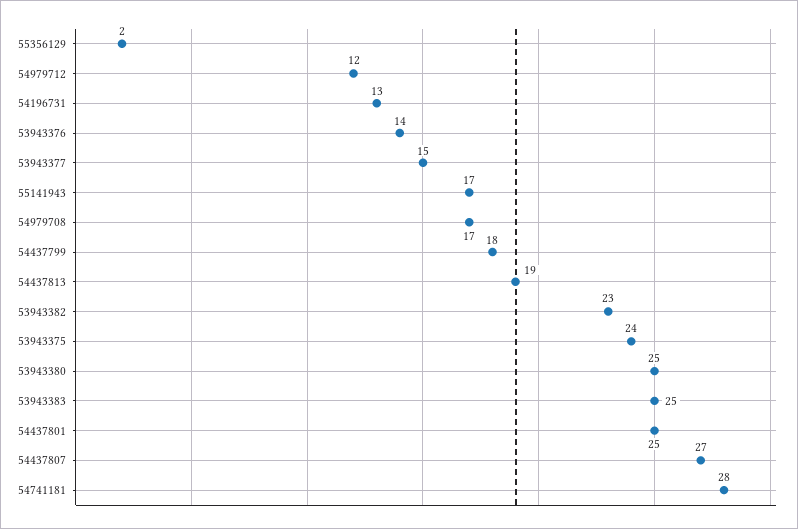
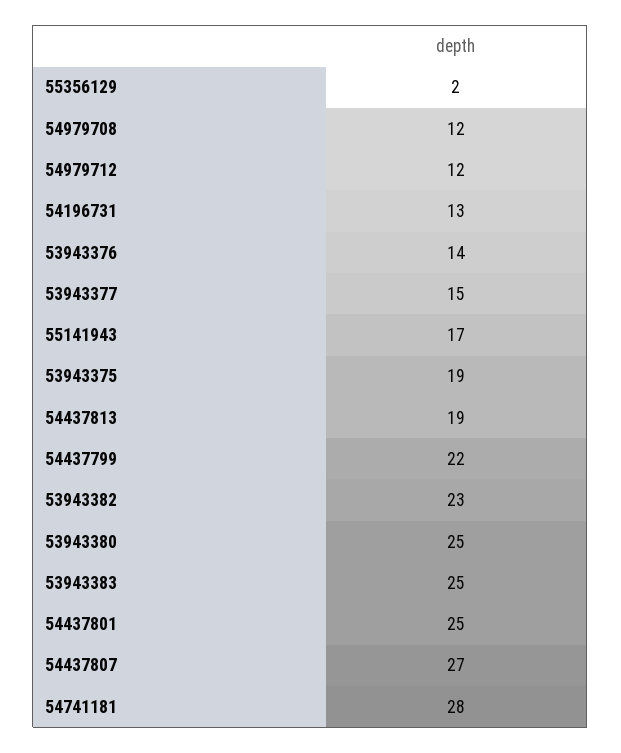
54979708: 17 -> 12
54437799: 18 -> 22
53943375: 24 -> 19

